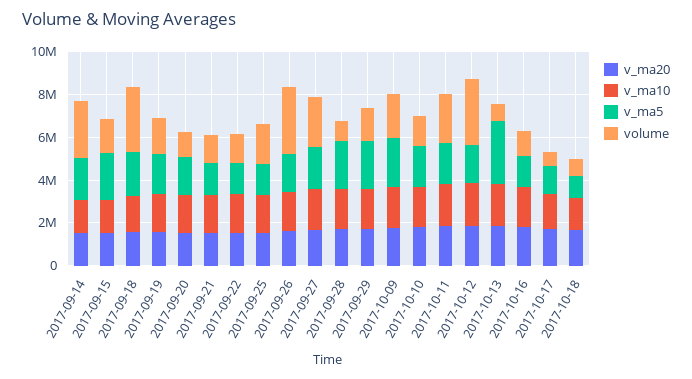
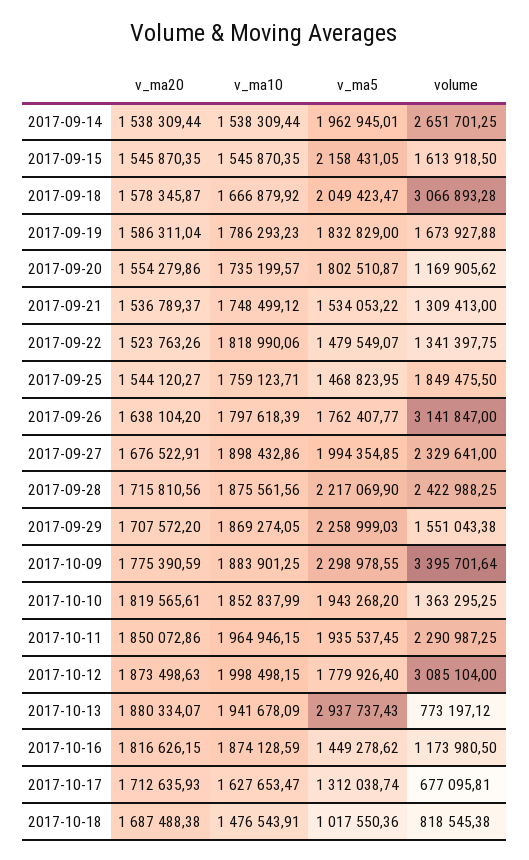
volume, 2017-09-28: 1000000 -> 2422988.25
volume, 2017-10-09: 2000000 -> 3395701.64

